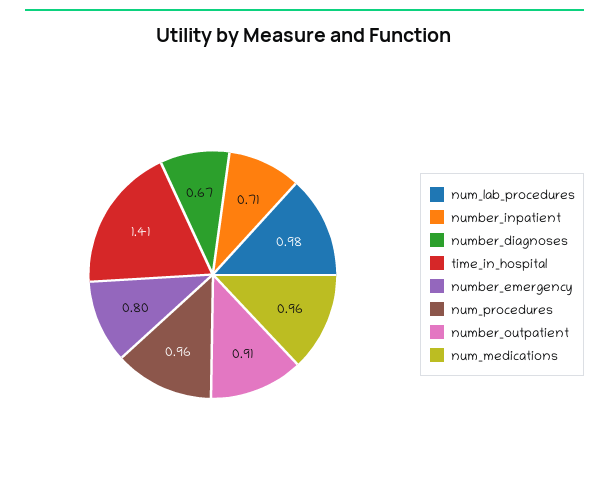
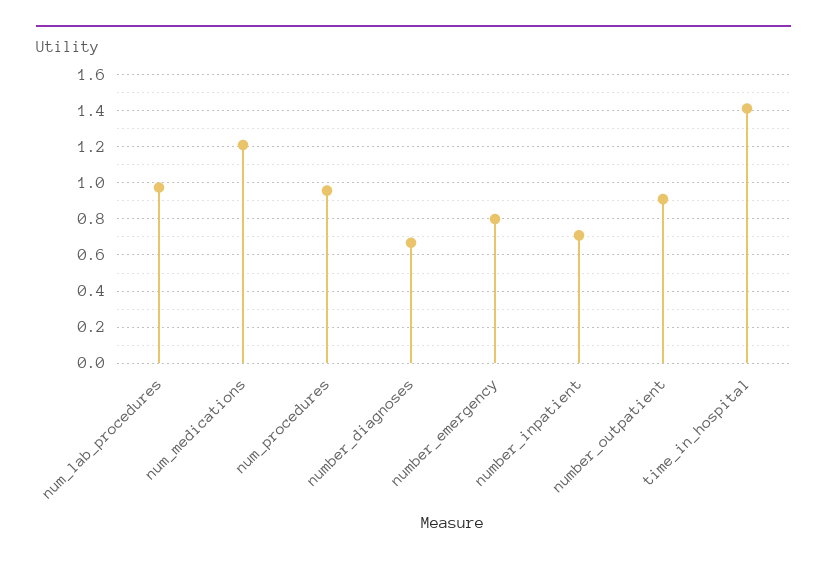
num_medications: 0.96 -> 1.2

